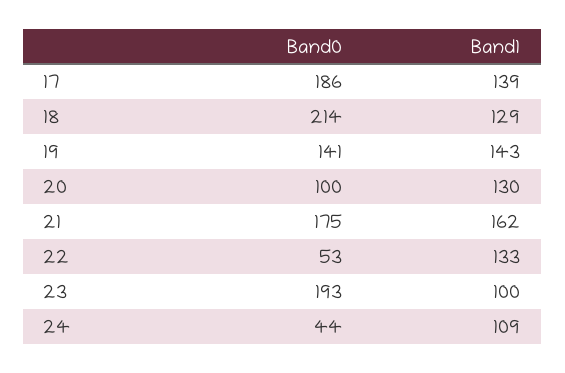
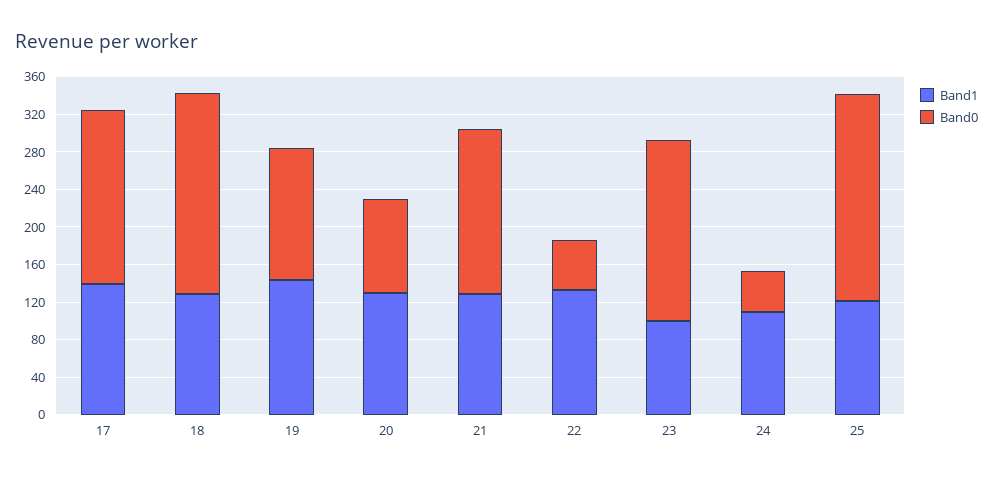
Band1, 21: 162 -> 130
Band1, 25: none -> 120
Band0, 25: none -> 220

